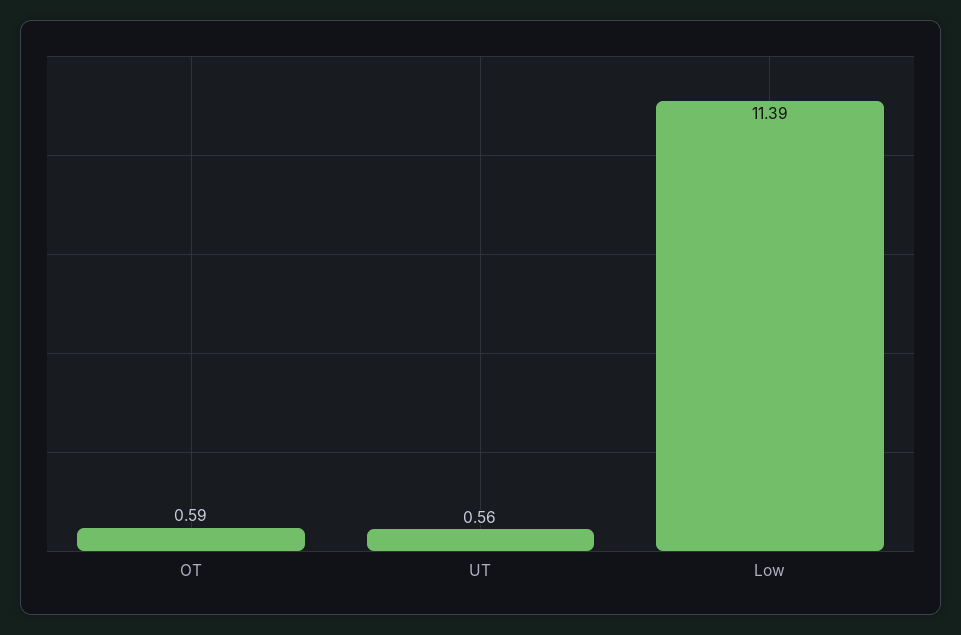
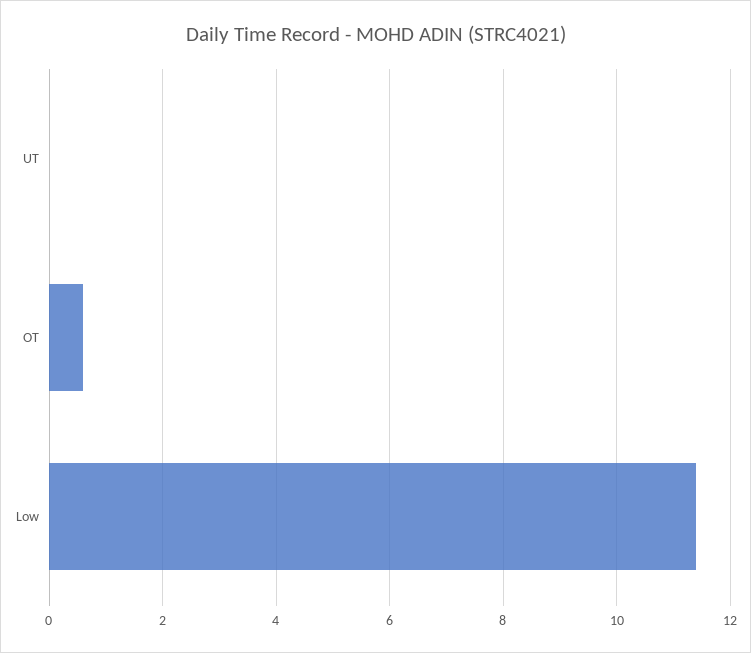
UT: 0.56 -> 0

